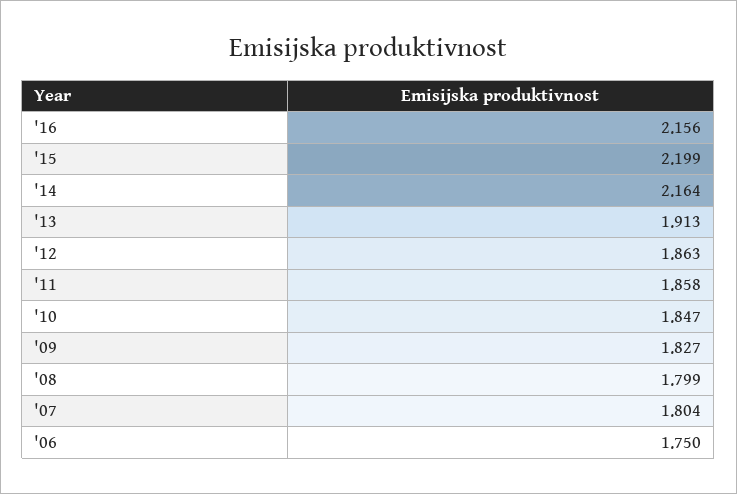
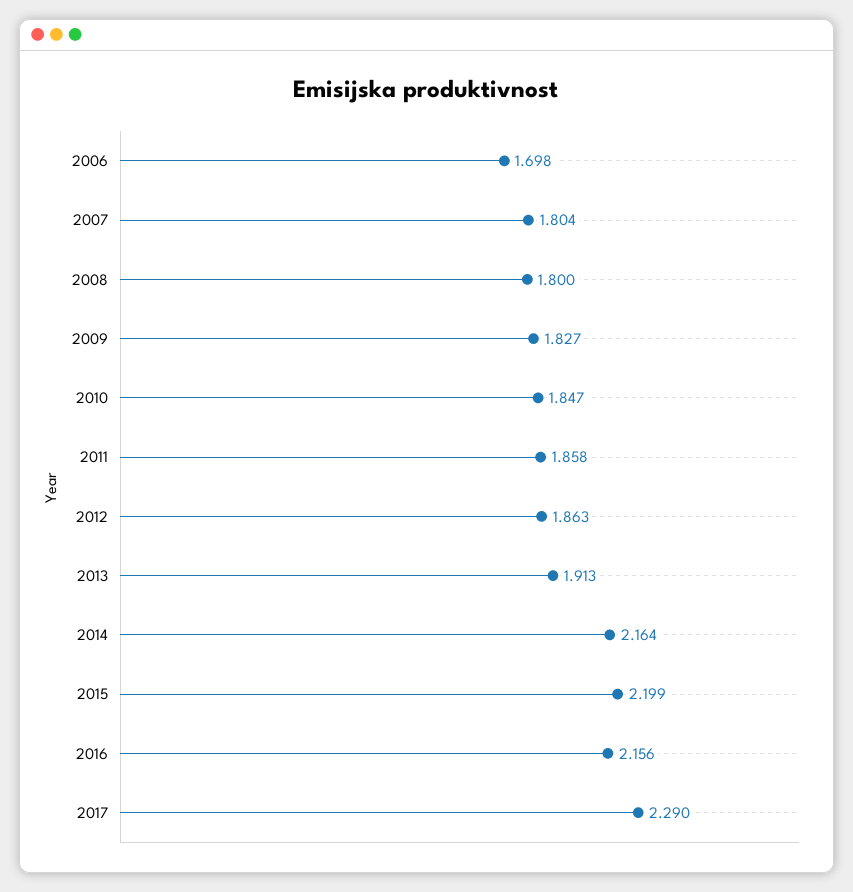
'08: 1.799 -> 1.8
'06: 1.75 -> 1.698
2017: none -> 2.29

